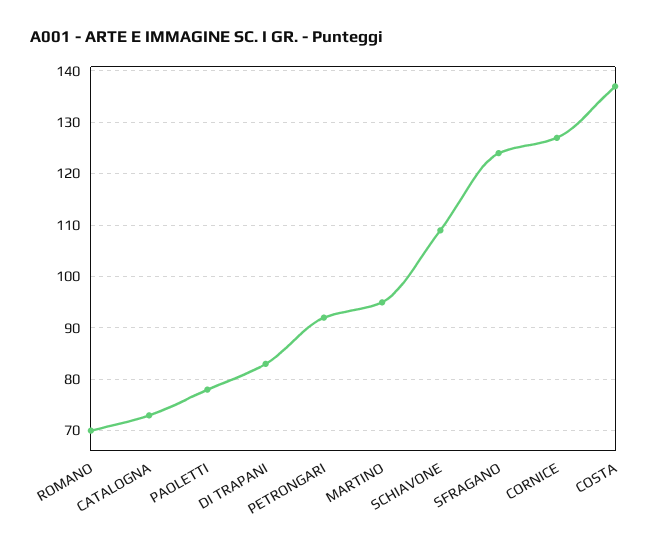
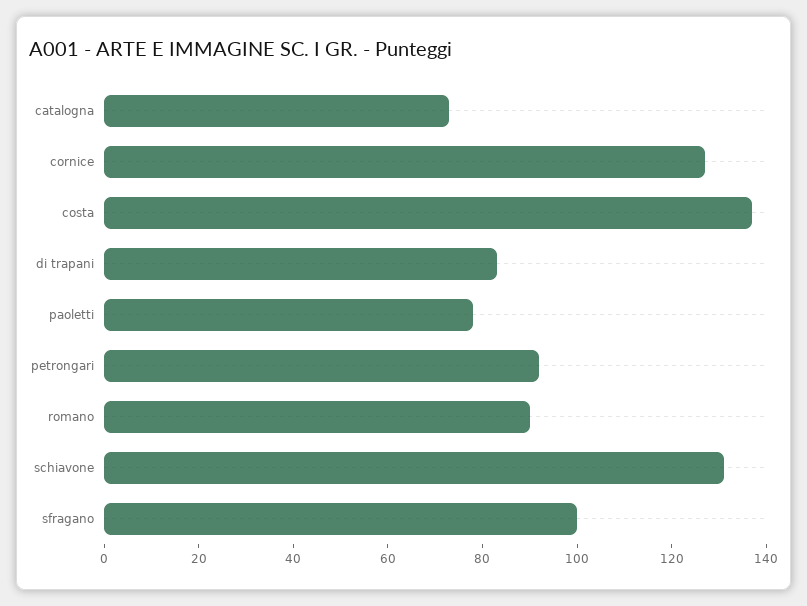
ROMANO: 70 -> 90
MARTINO: 95 -> none
SCHIAVONE: 110 -> 130
SFRAGANO: 125 -> 100

